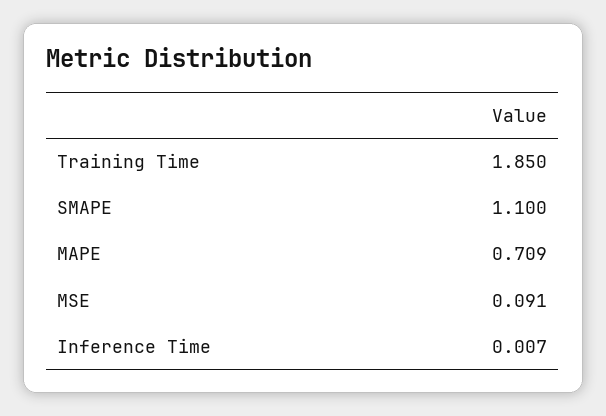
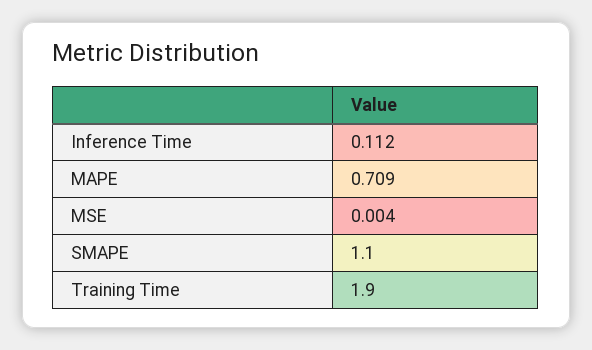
Training Time: 1.85 -> 1.9
MSE: 0.091 -> 0.004
Inference Time: 0.007 -> 0.112

